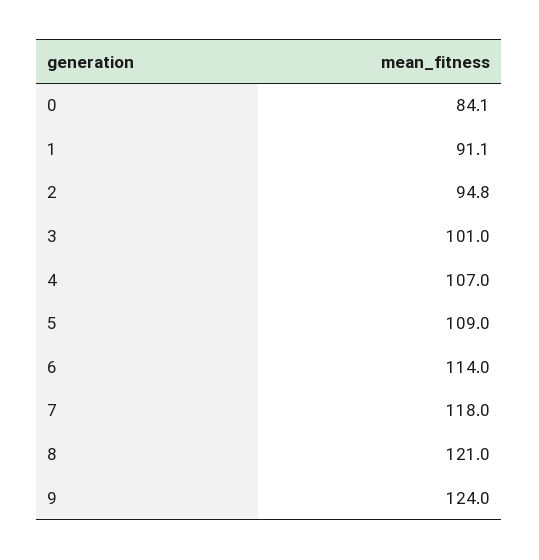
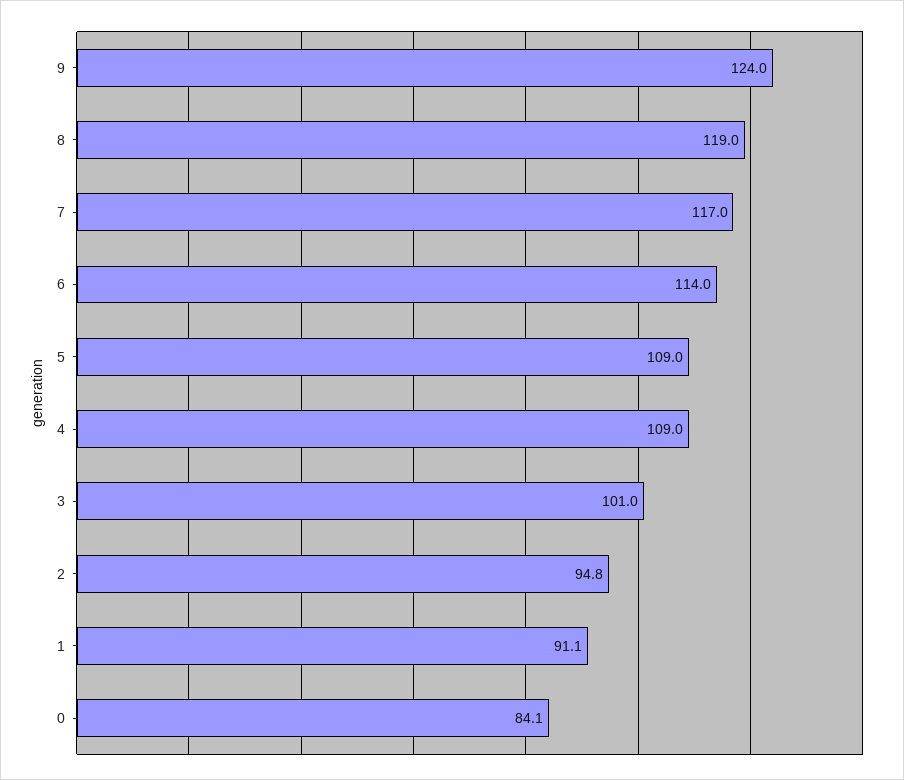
4: 107 -> 109
7: 118 -> 117
8: 121 -> 119

